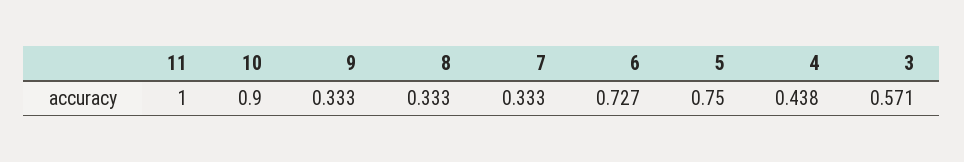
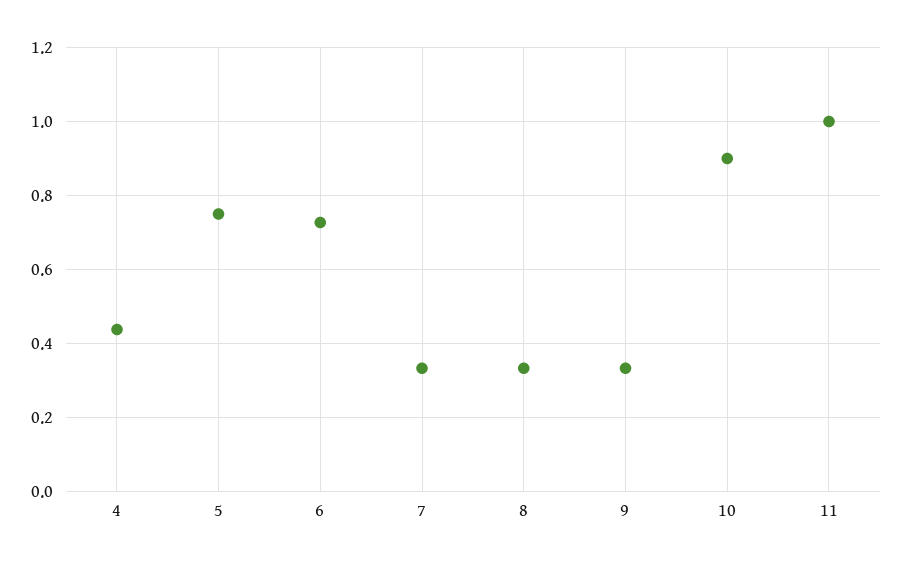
3: 0.571 -> none

